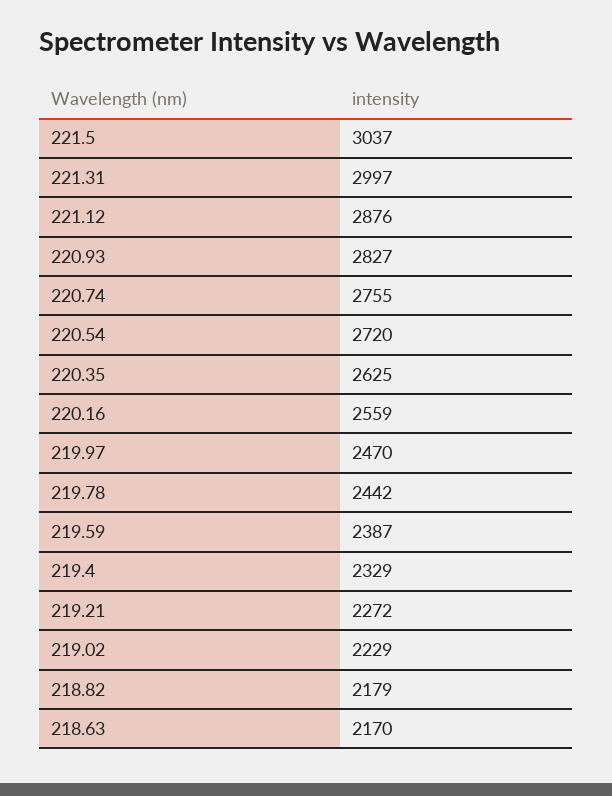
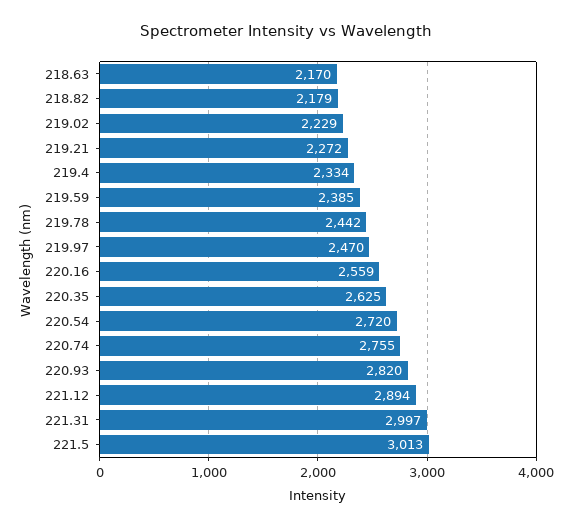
221.5: 3037 -> 3013
221.12: 2876 -> 2894
220.93: 2827 -> 2820
219.59: 2387 -> 2385
219.4: 2329 -> 2334

